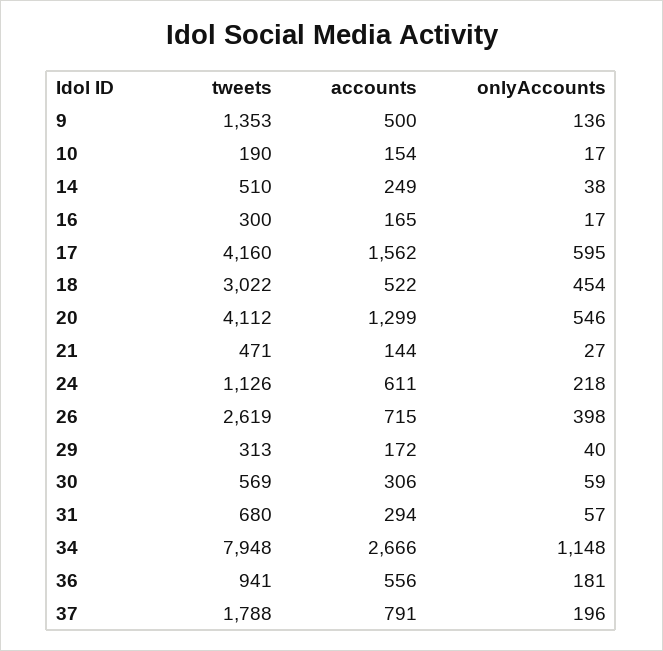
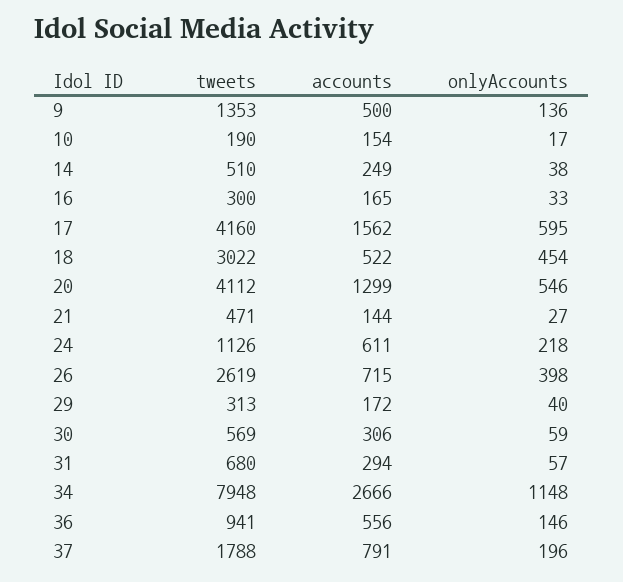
onlyAccounts, 16: 17 -> 33
onlyAccounts, 36: 181 -> 146

